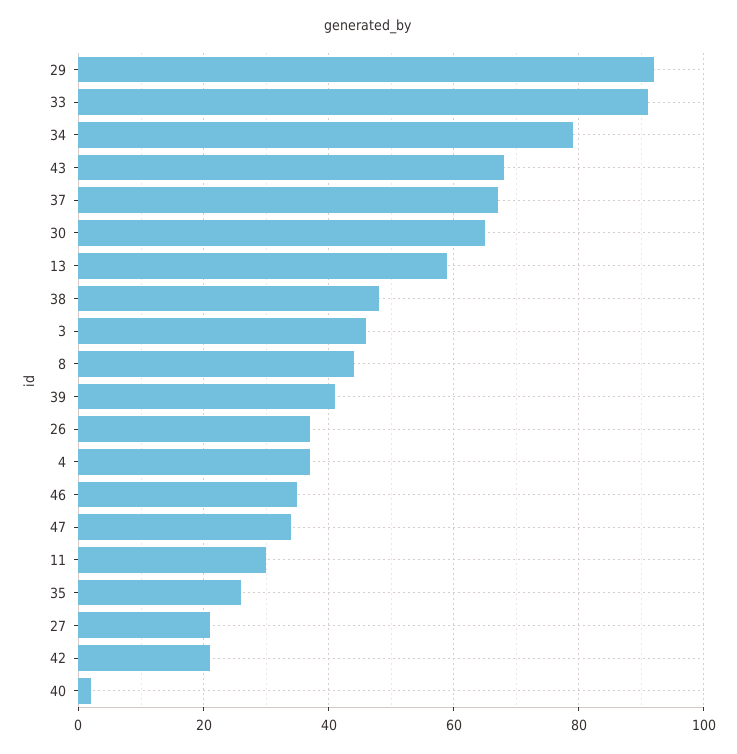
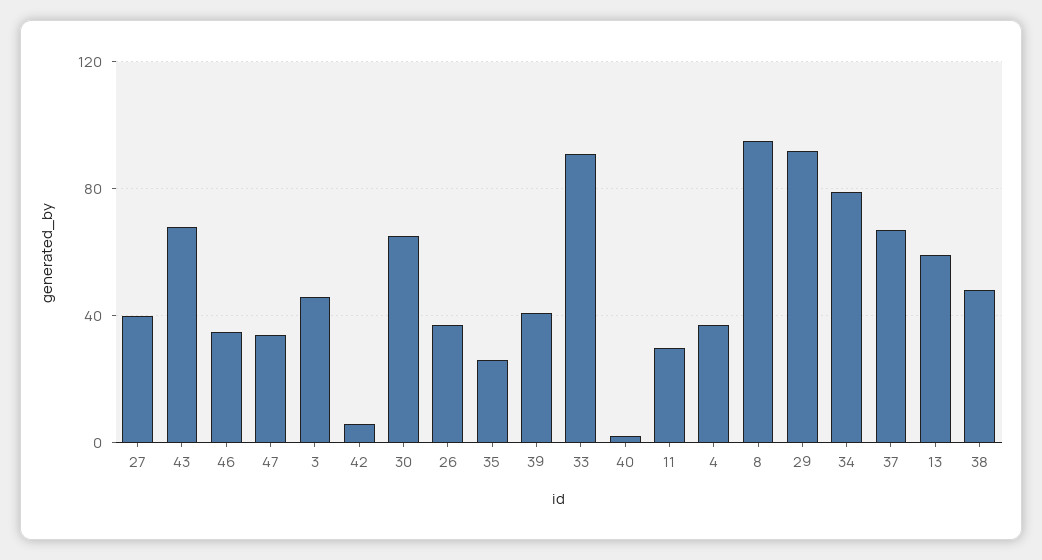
8: 45 -> 95
27: 20 -> 40
42: 20 -> 5

